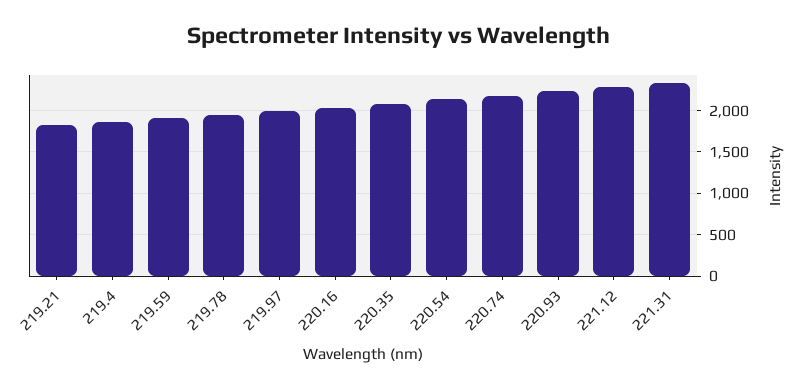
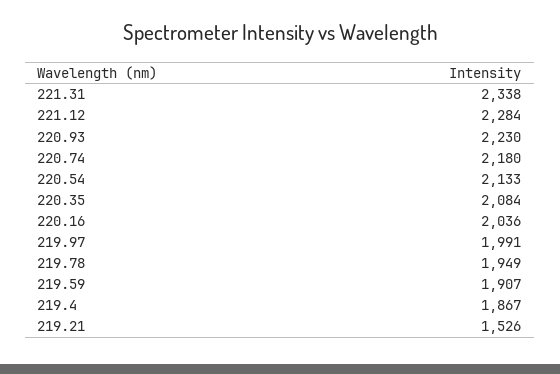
219.21: 1800 -> 1526

